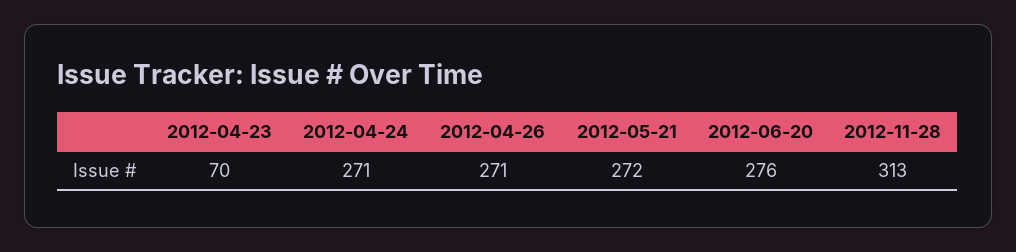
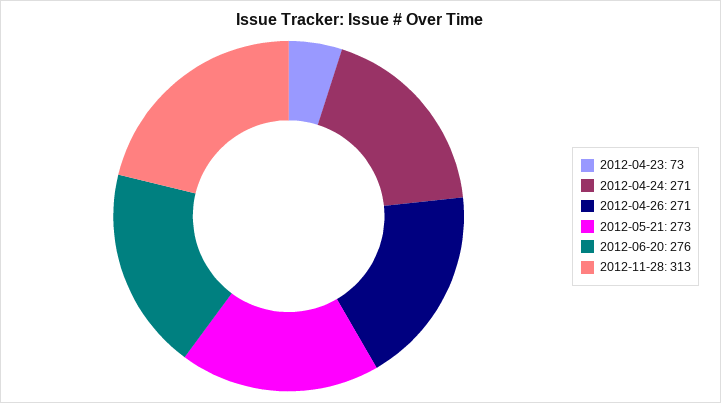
2012-04-23: 70 -> 73
2012-05-21: 272 -> 273

